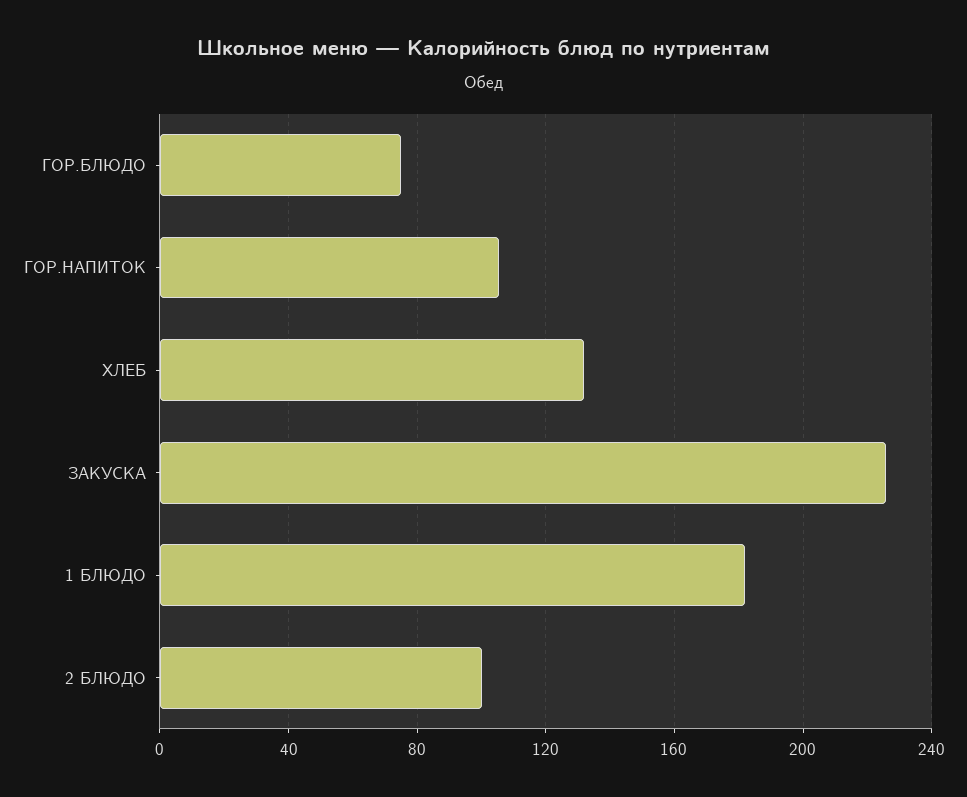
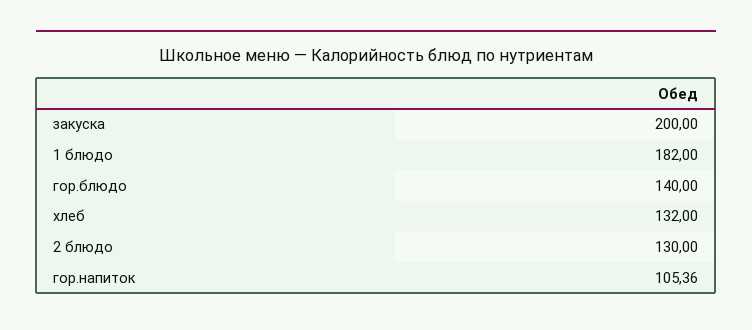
ГОР.БЛЮДО: 75 -> 140
ЗАКУСКА: 225 -> 200
2 БЛЮДО: 100 -> 130

